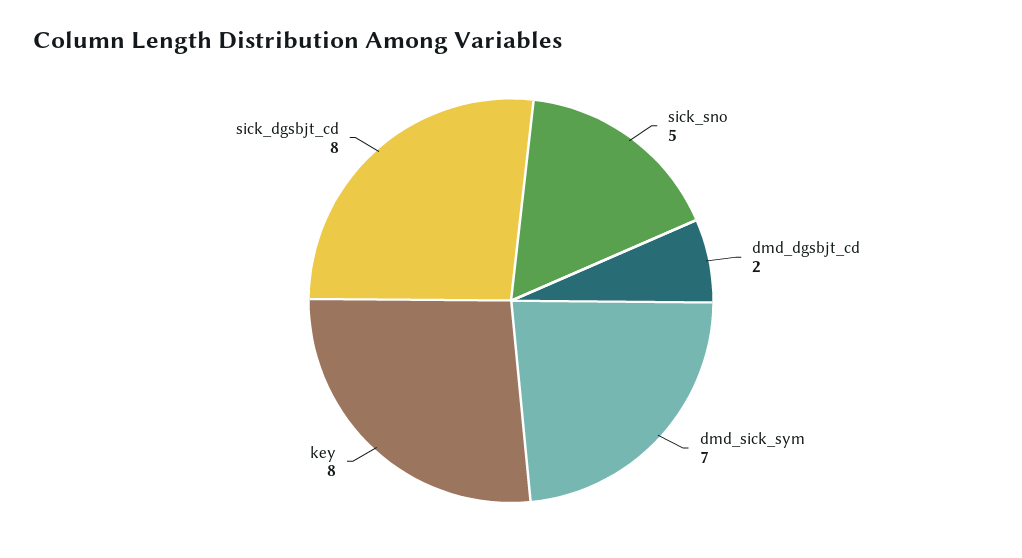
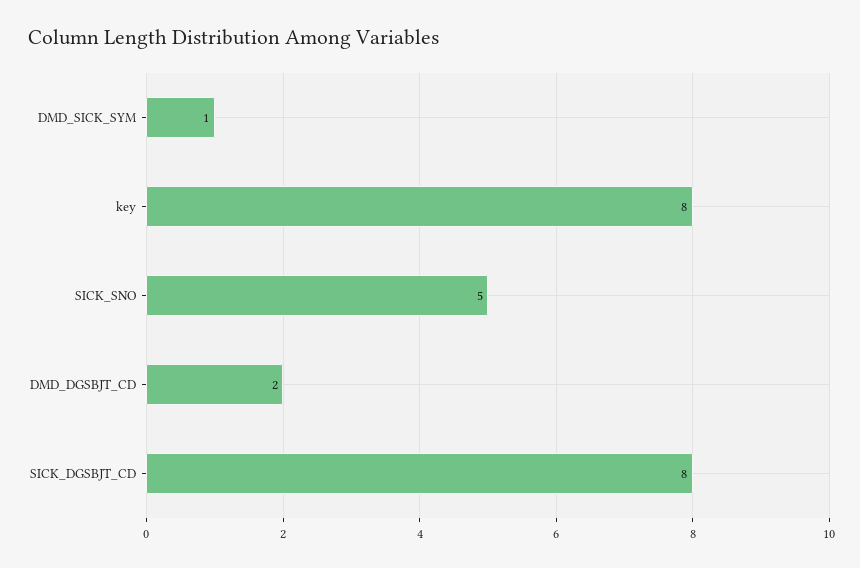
dmd_sick_sym: 7 -> 1

